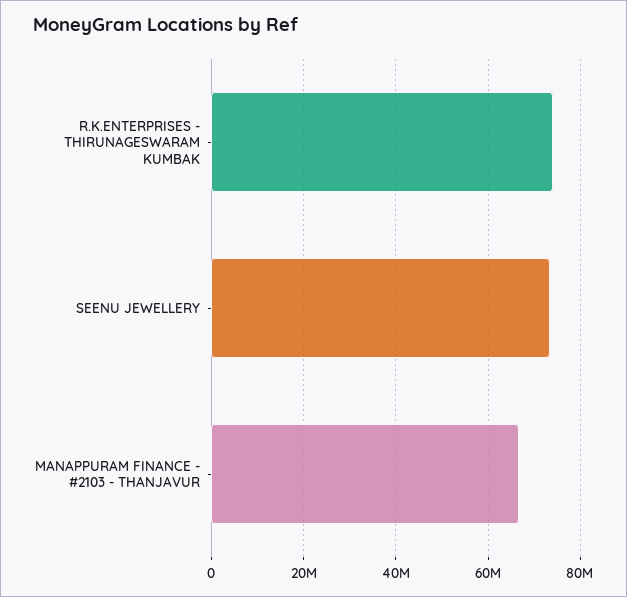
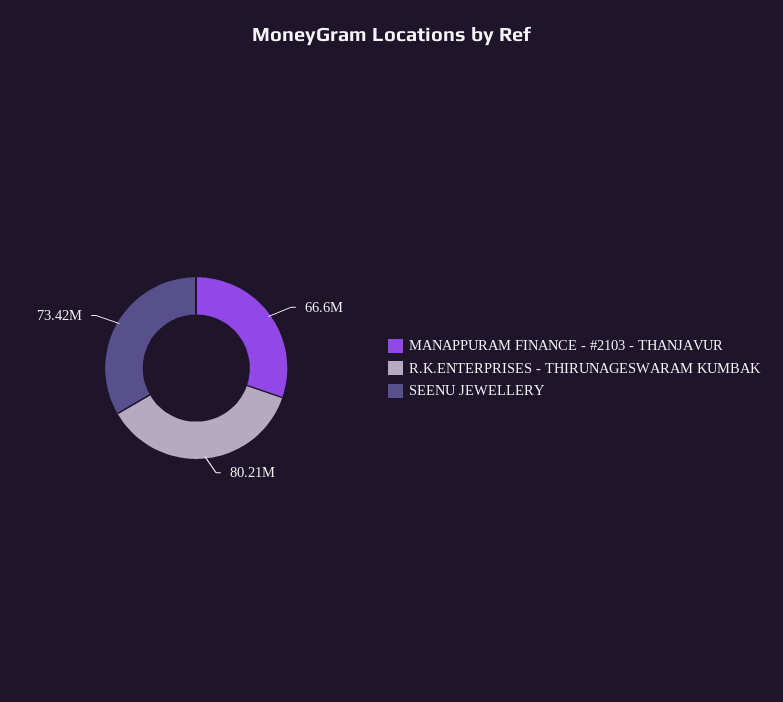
R.K.ENTERPRISES - THIRUNAGESWARAM KUMBAK: 74000000 -> 80210000

